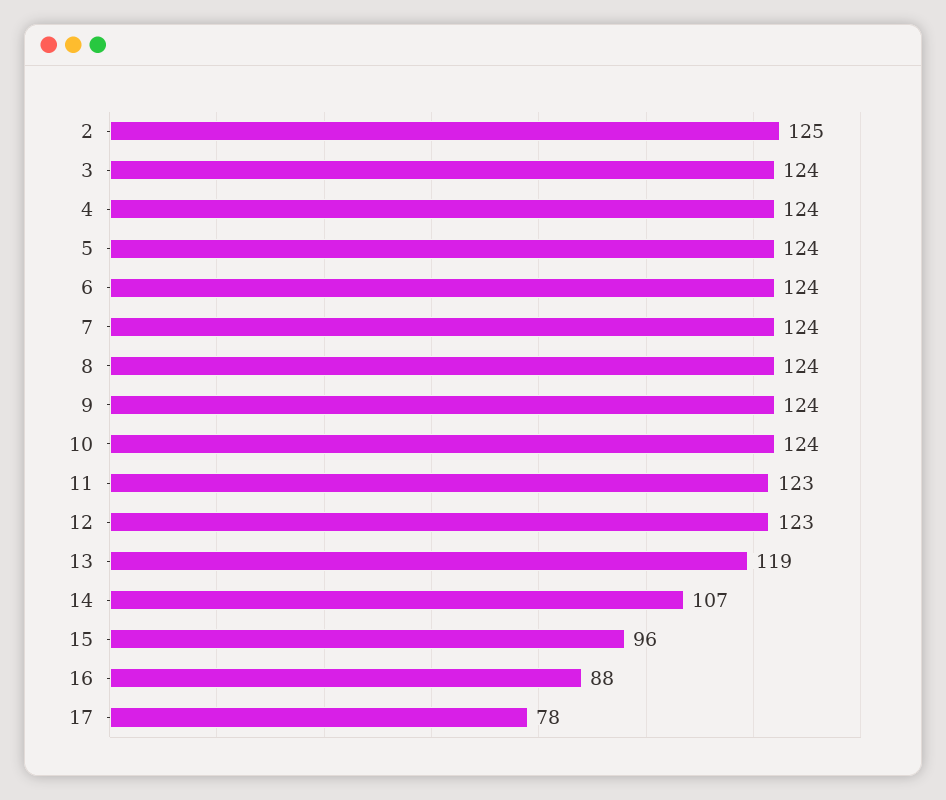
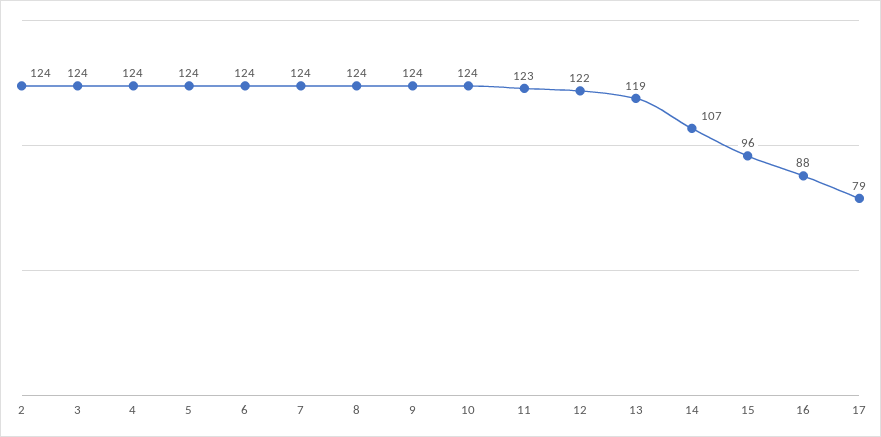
2: 125 -> 124
12: 123 -> 122
17: 78 -> 79

